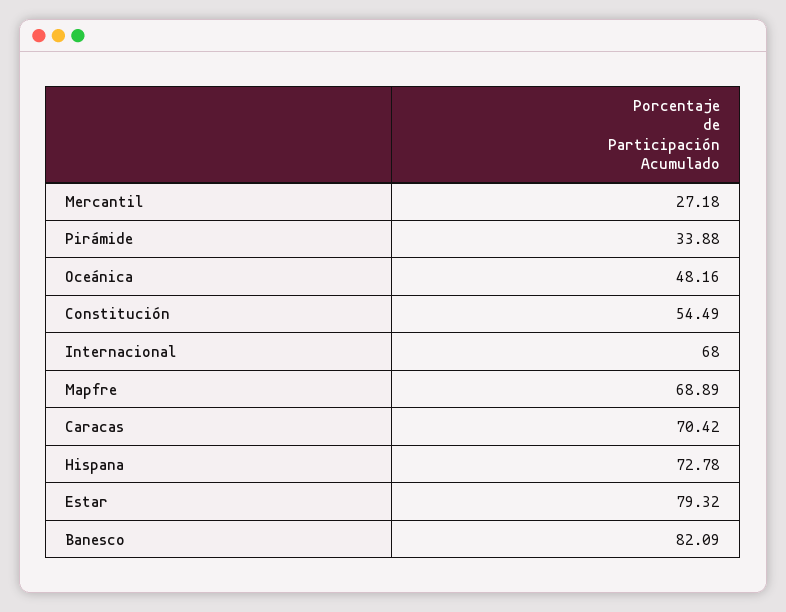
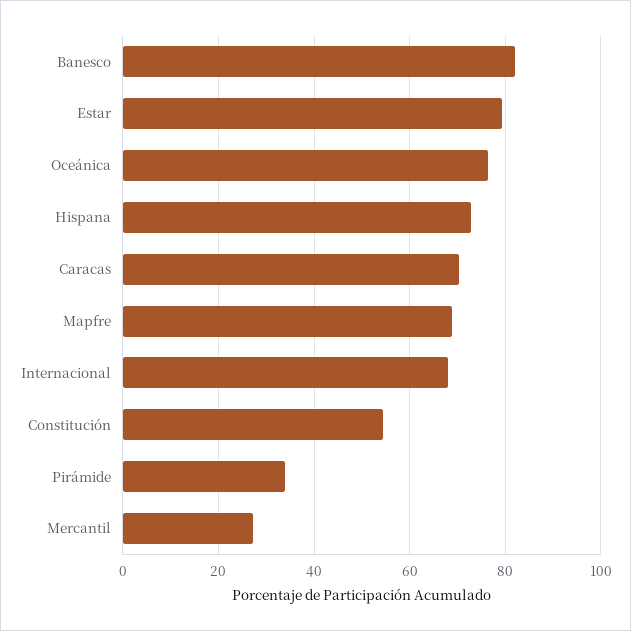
Oceánica: 48.16 -> 76

